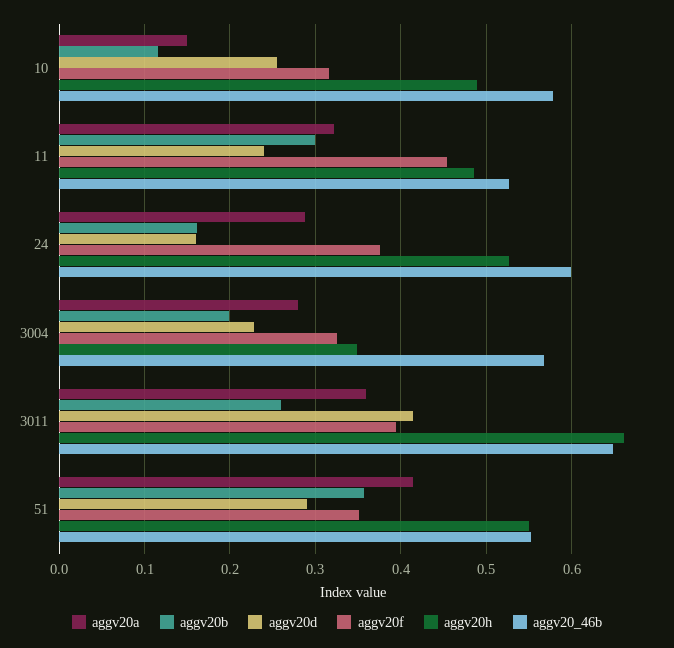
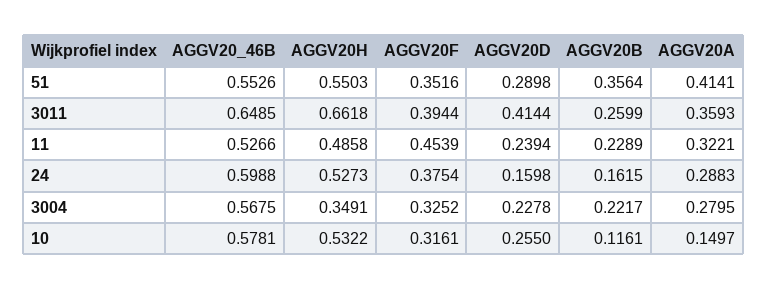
aggv20h, 10: 0.49 -> 0.5322
aggv20b, 11: 0.3 -> 0.2289
aggv20b, 3004: 0.2 -> 0.2217

